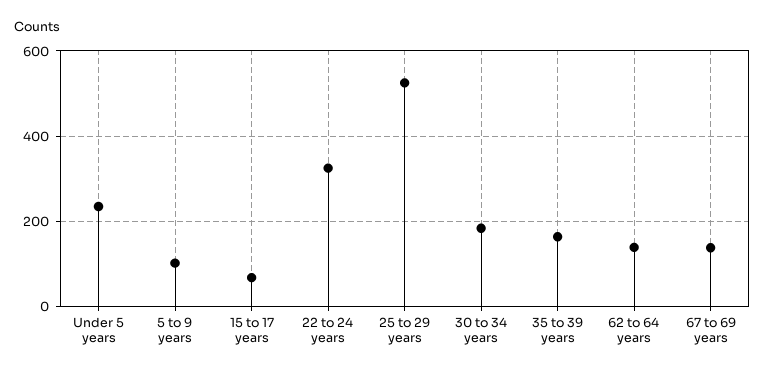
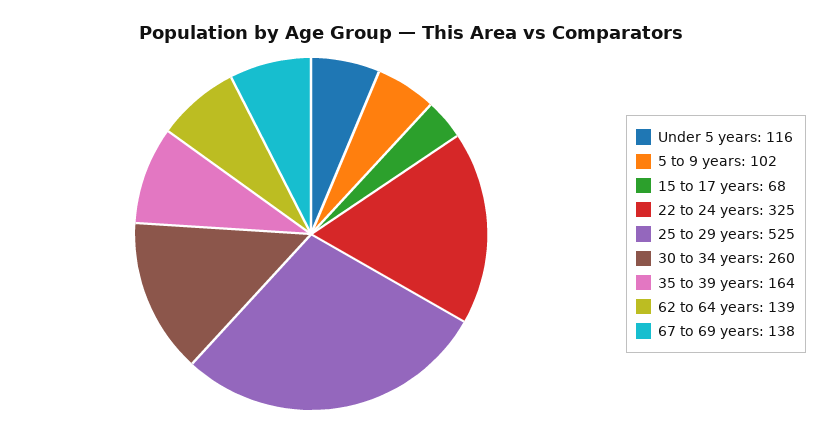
Under 5 years: 240 -> 116
30 to 34 years: 180 -> 260

